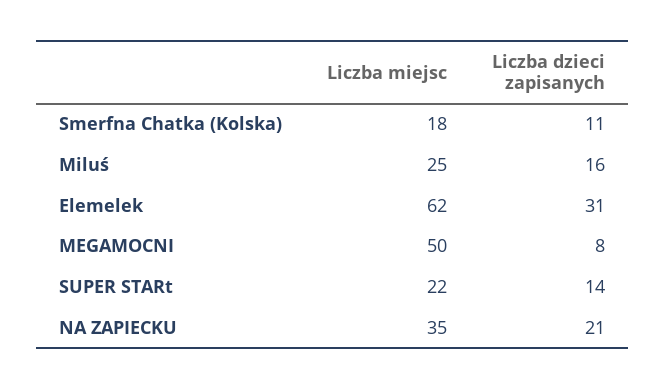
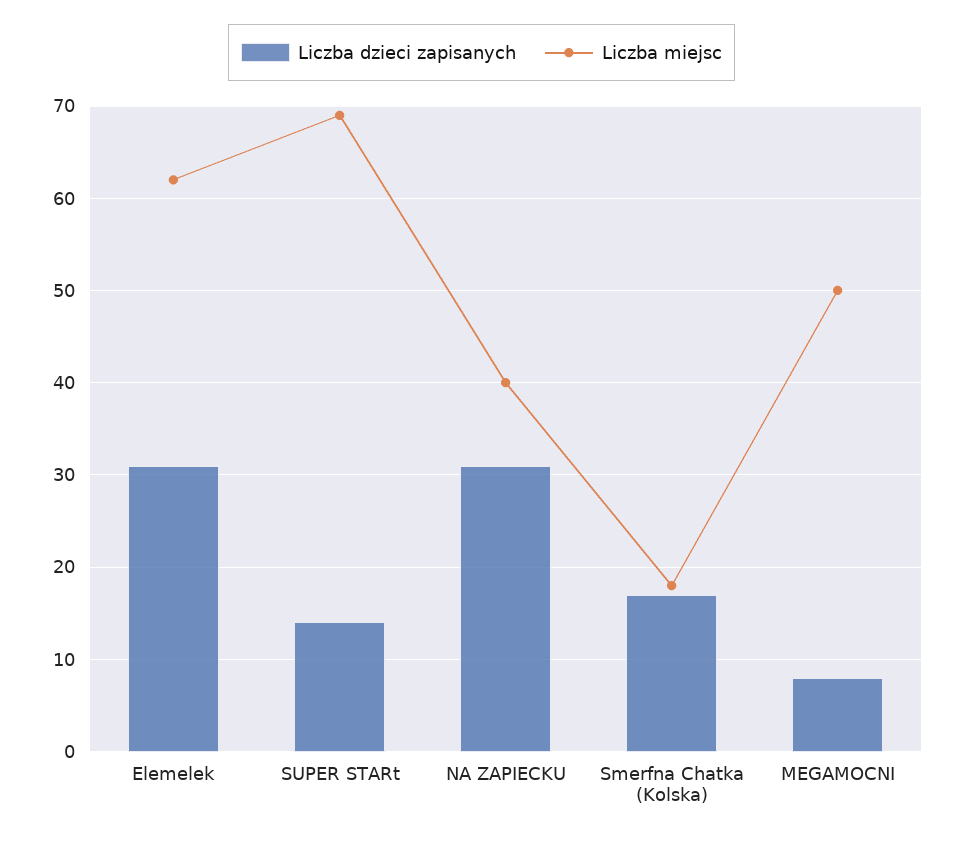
Liczba dzieci zapisanych, Smerfna Chatka (Kolska): 11 -> 17
Liczba miejsc, Miluś: 25 -> none
Liczba dzieci zapisanych, Miluś: 16 -> none
Liczba miejsc, SUPER STARt: 22 -> 69
Liczba miejsc, NA ZAPIECKU: 35 -> 40
Liczba dzieci zapisanych, NA ZAPIECKU: 21 -> 31

